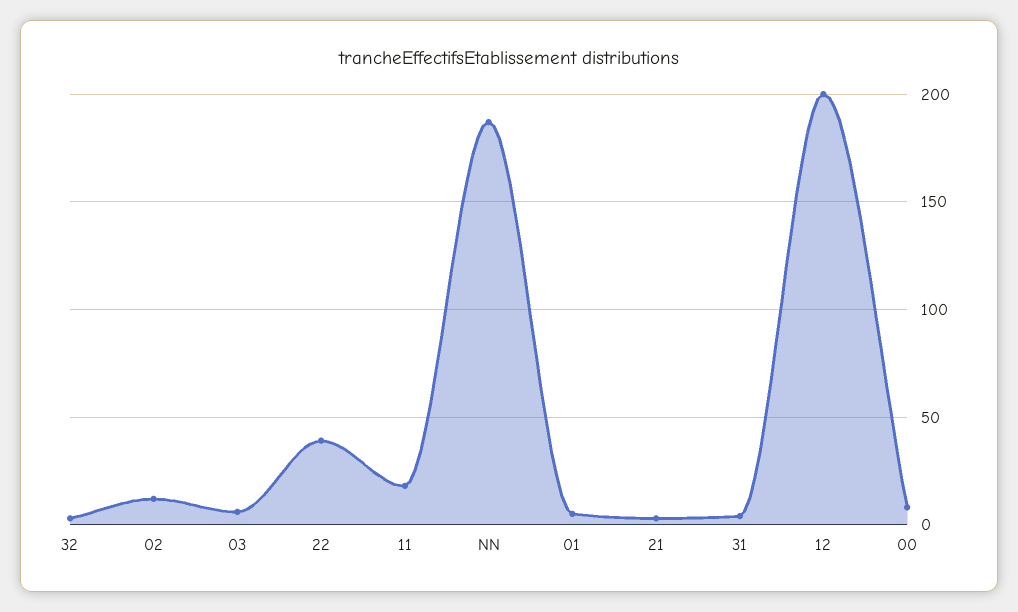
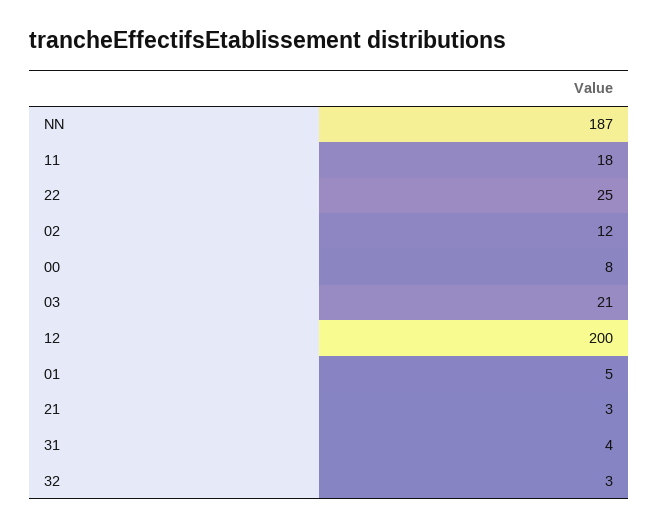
03: 5 -> 21
22: 40 -> 25

